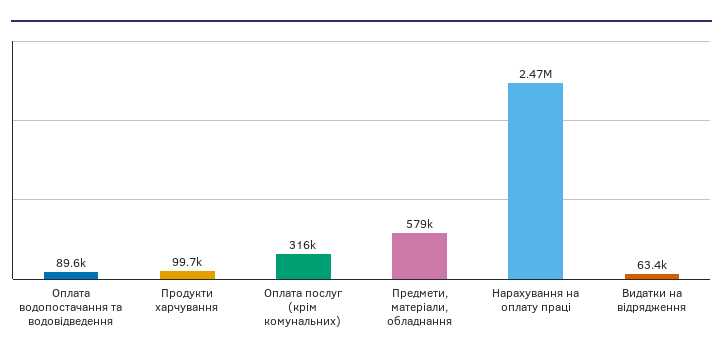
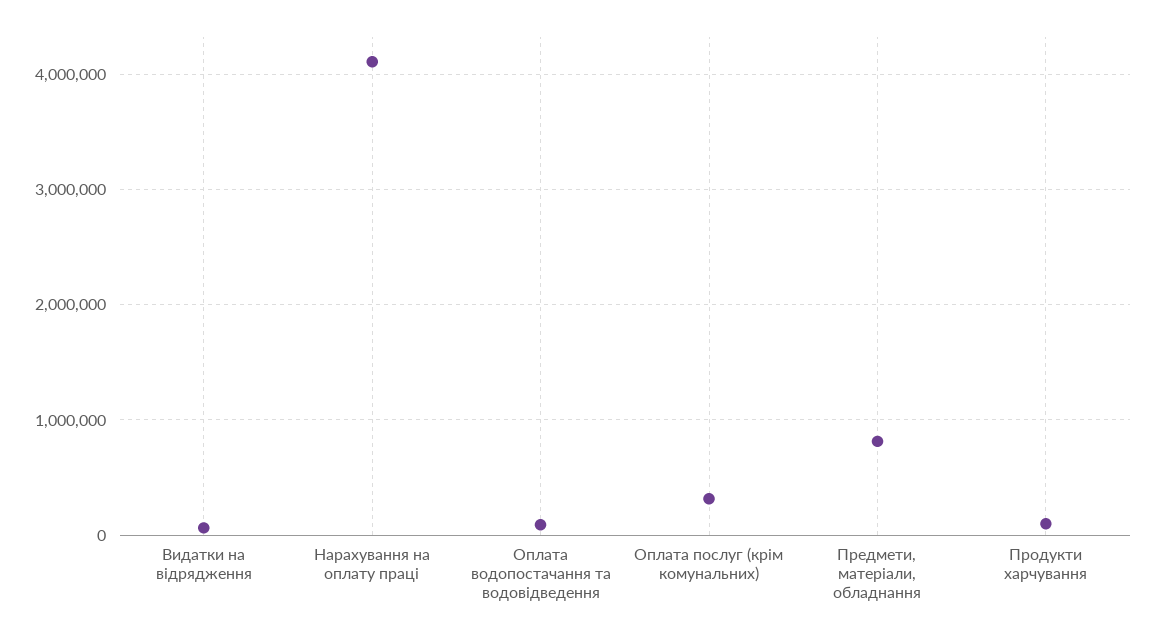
Предмети, матеріали, обладнання: 579000 -> 800000
Нарахування на оплату праці: 2470000 -> 4100000

